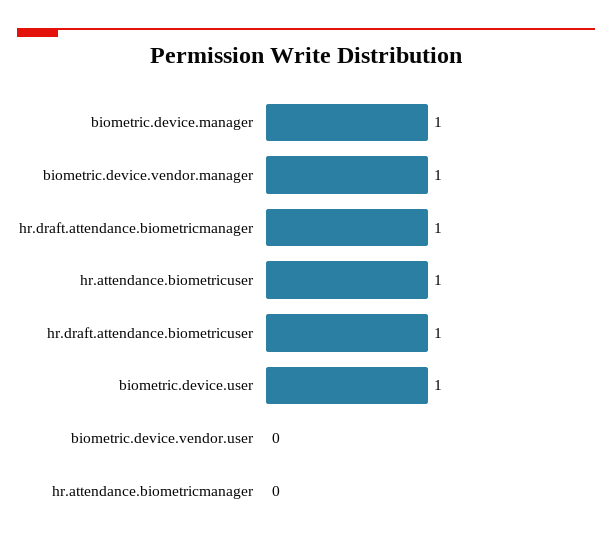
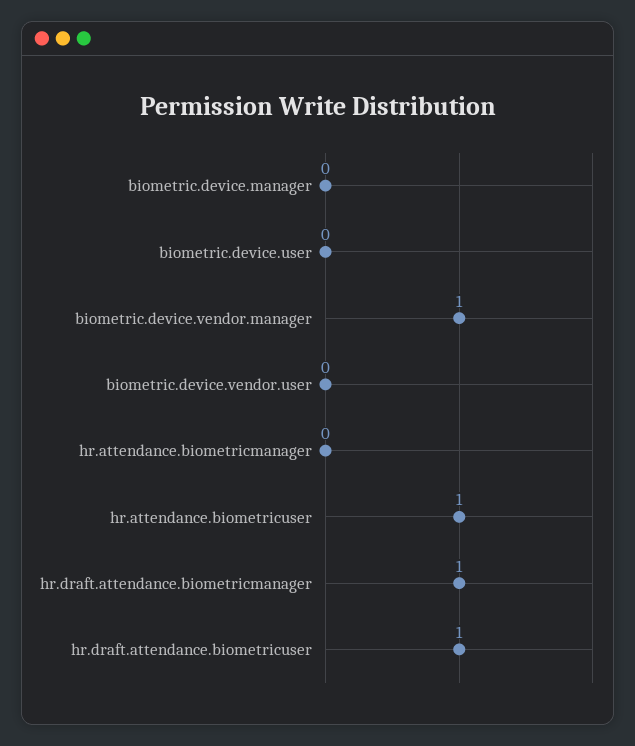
biometric.device.manager: 1 -> 0
biometric.device.user: 1 -> 0

